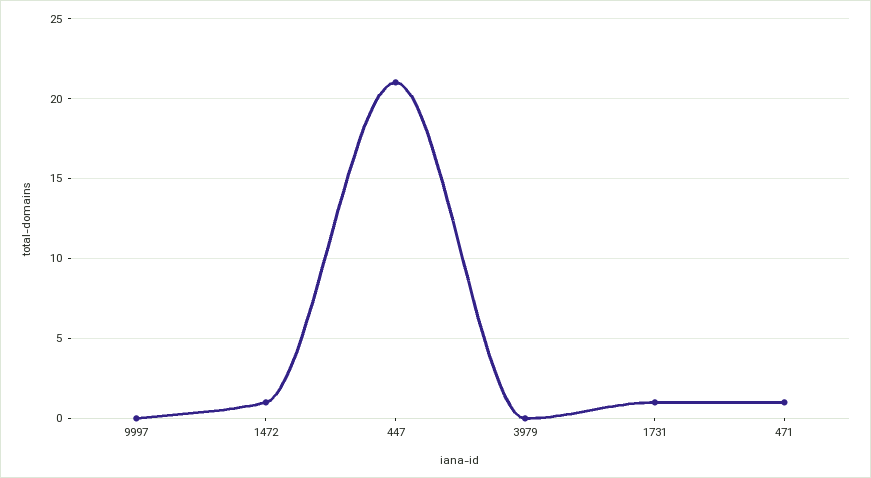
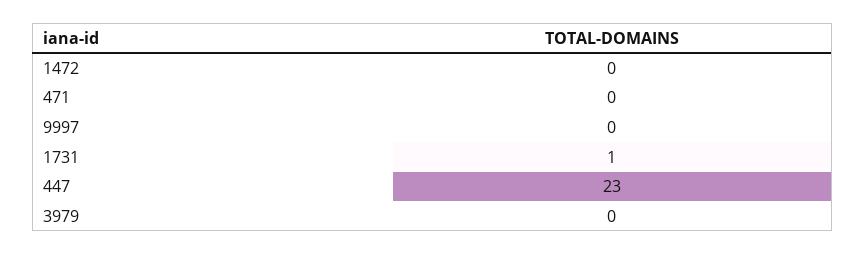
1472: 1 -> 0
447: 21 -> 23
471: 1 -> 0

